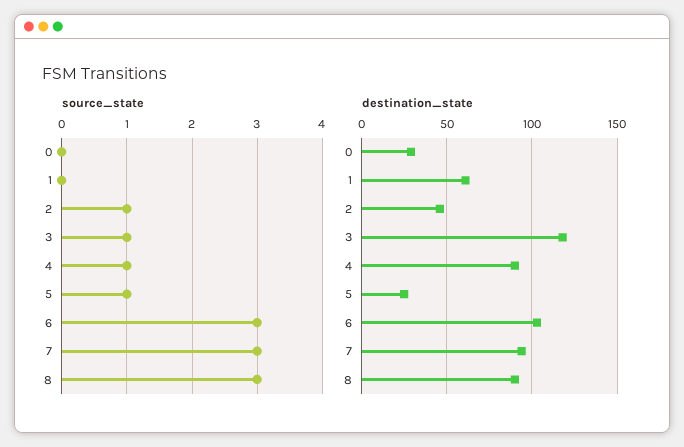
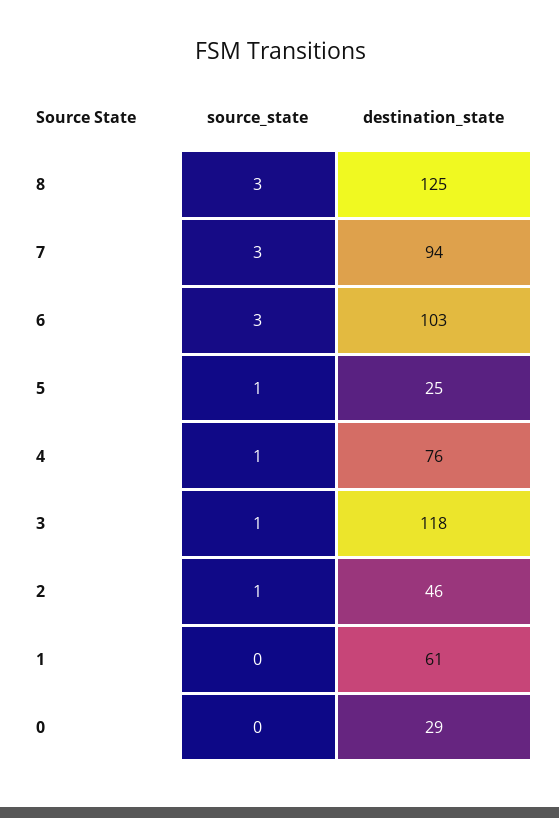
destination_state, 4: 90 -> 76
destination_state, 8: 90 -> 125

